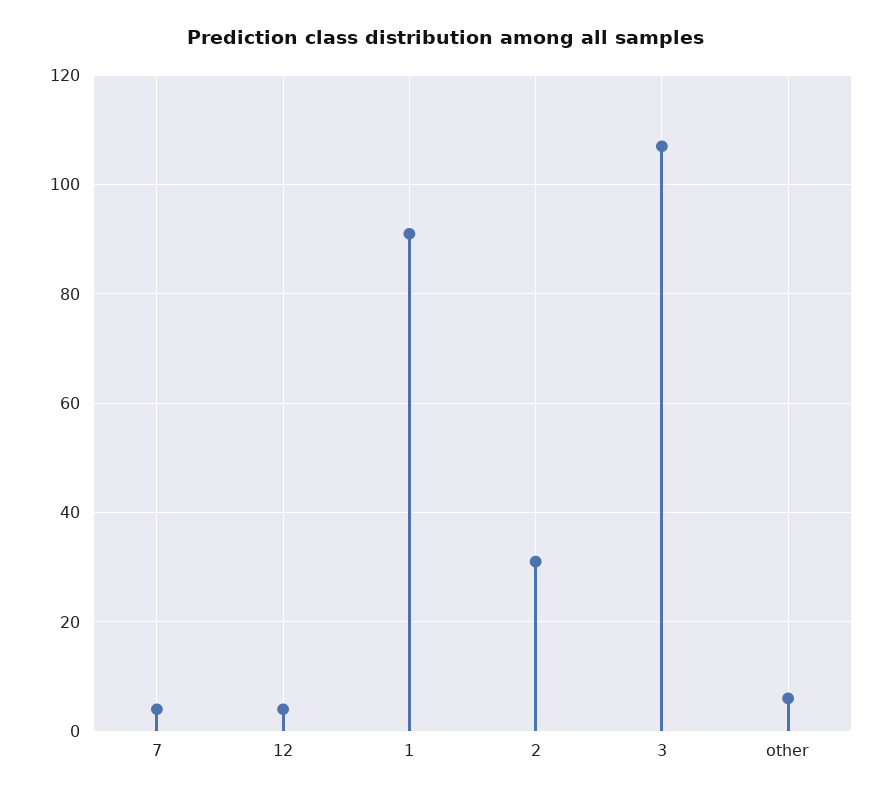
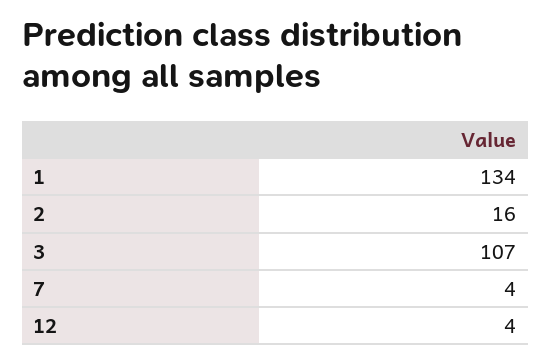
1: 90 -> 134
2: 30 -> 16
other: 5 -> none

